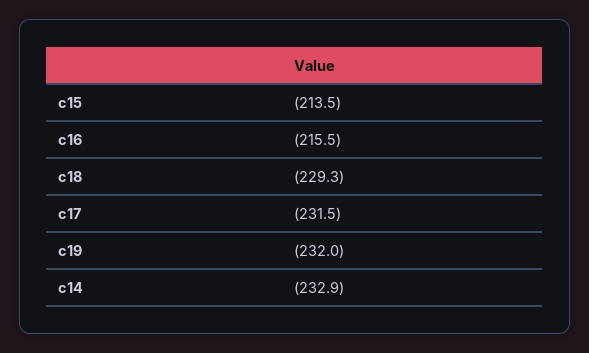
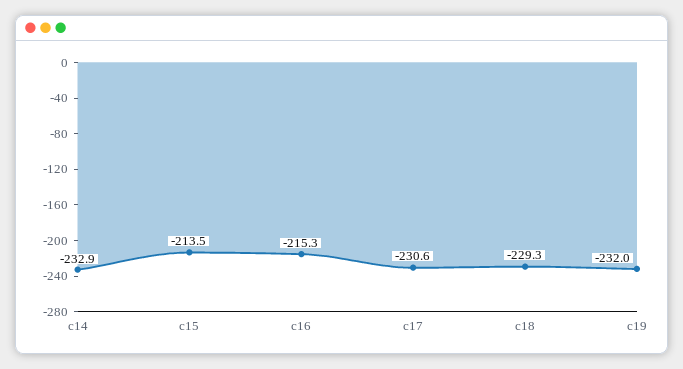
c16: -215.5 -> -215.3
c17: -231.5 -> -230.6

